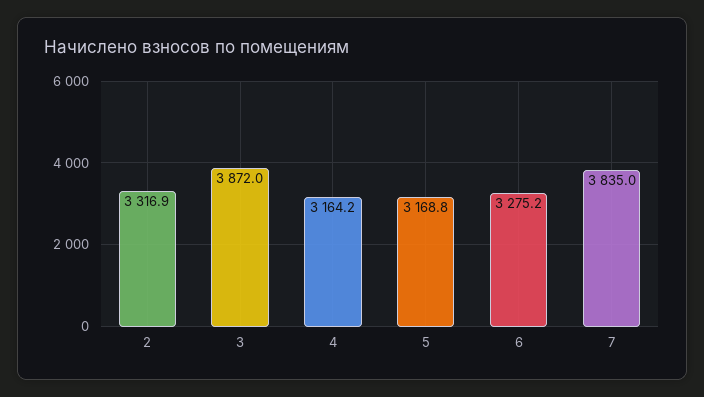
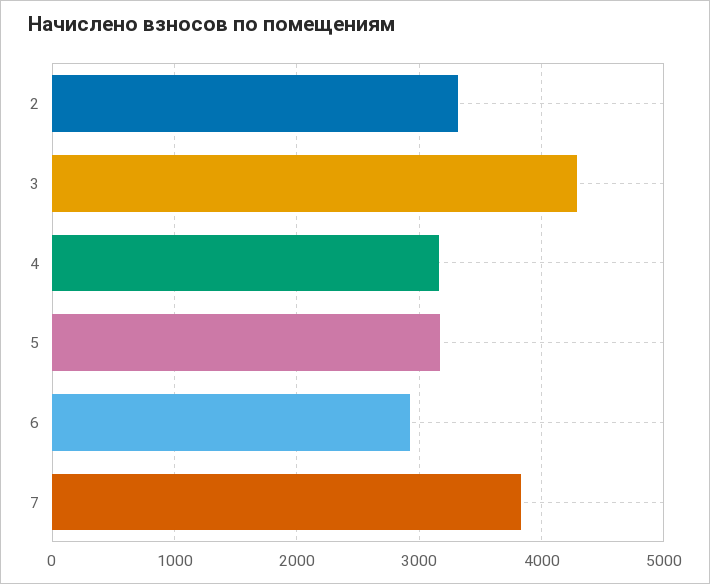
3: 3872 -> 4300
6: 3275.2 -> 2900

